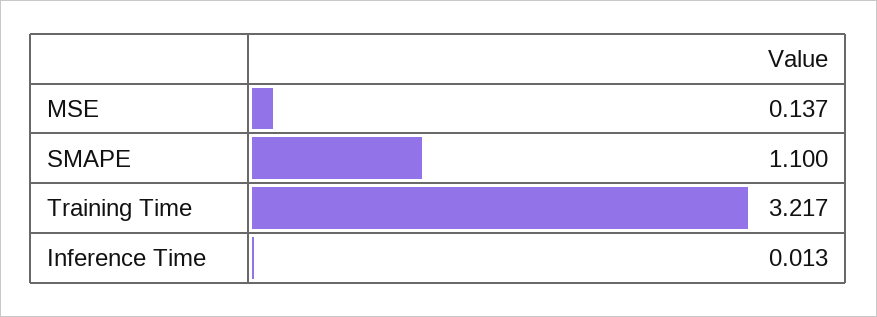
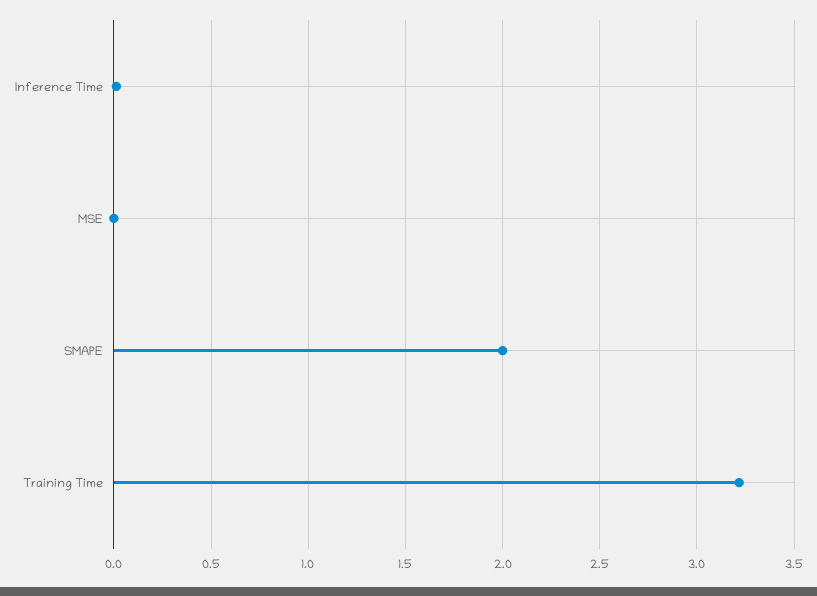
MSE: 0.137 -> 0
SMAPE: 1.1 -> 2

